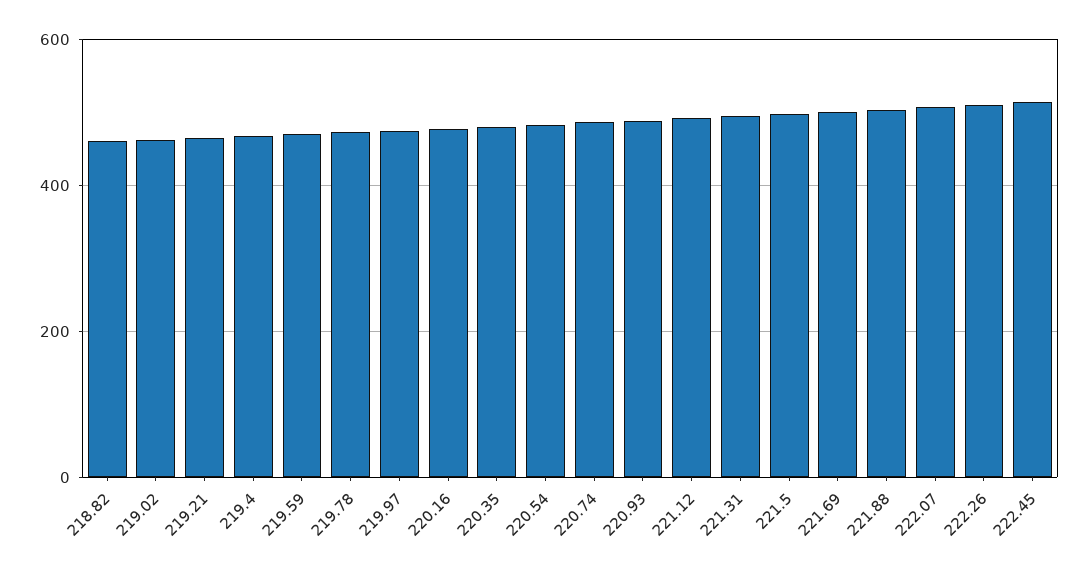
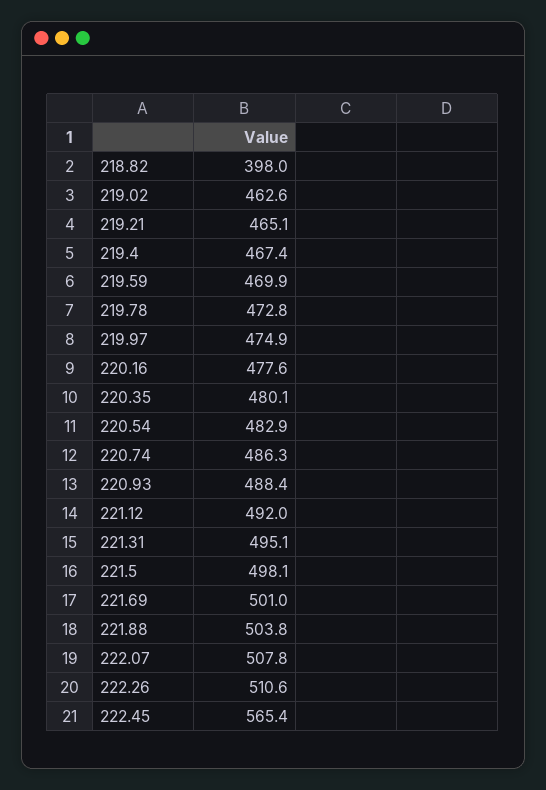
218.82: 460 -> 398
222.45: 520 -> 565.4

